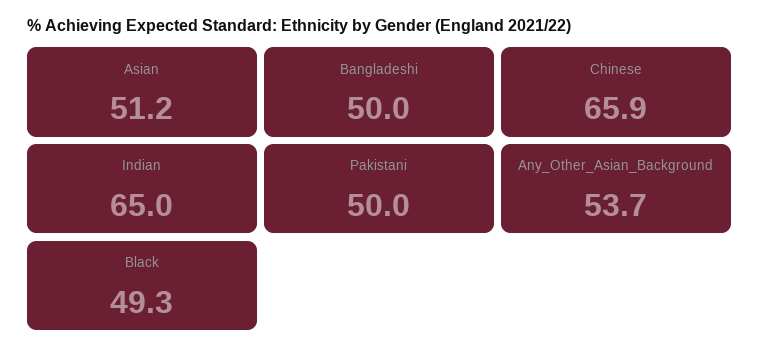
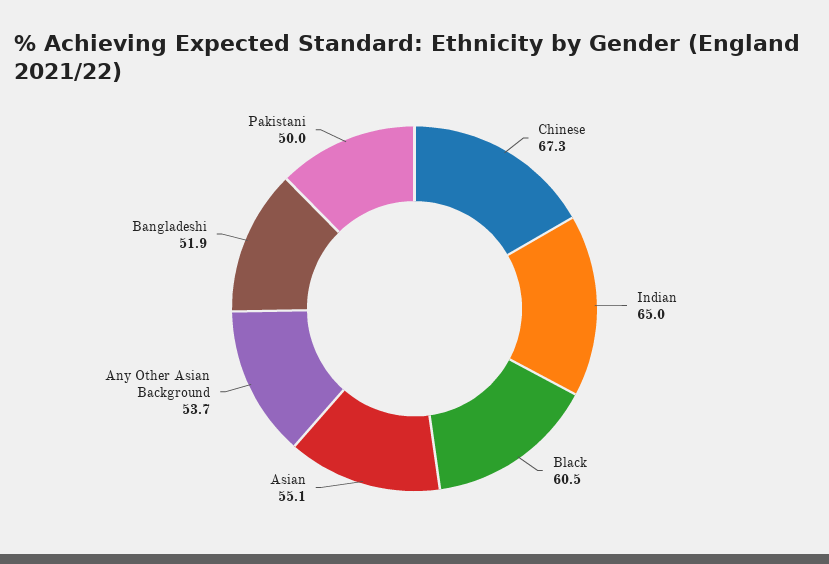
Asian: 51.2 -> 55.1
Bangladeshi: 50 -> 51.9
Chinese: 65.9 -> 67.3
Black: 49.3 -> 60.5

